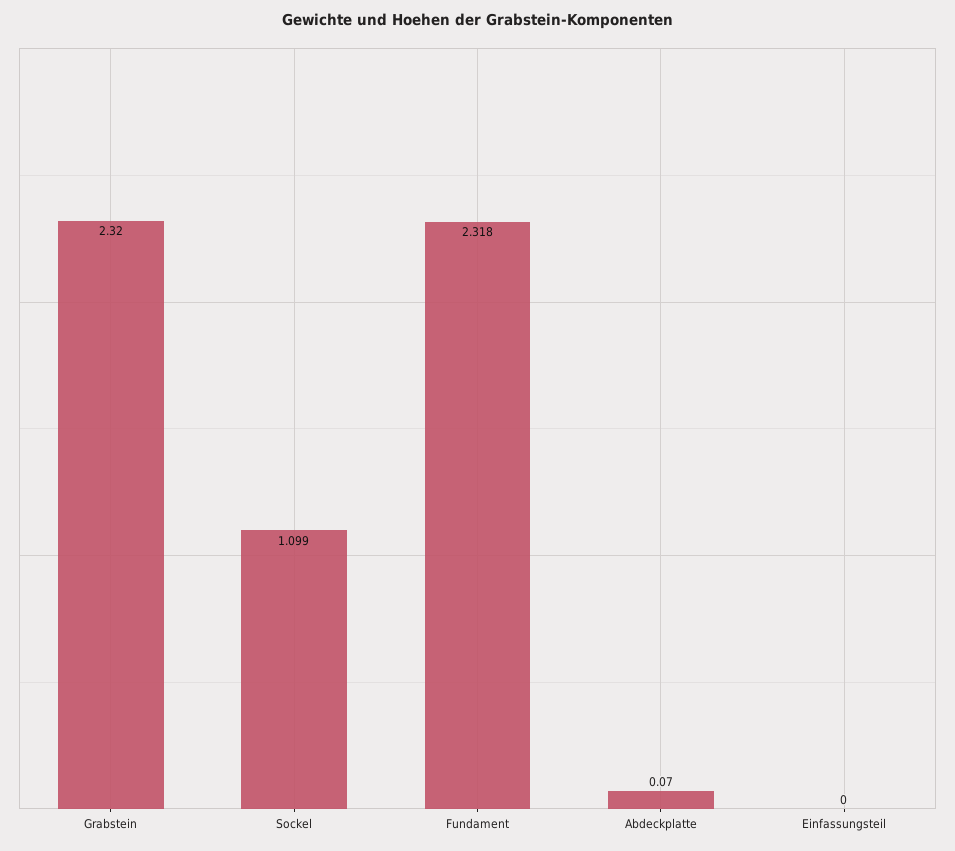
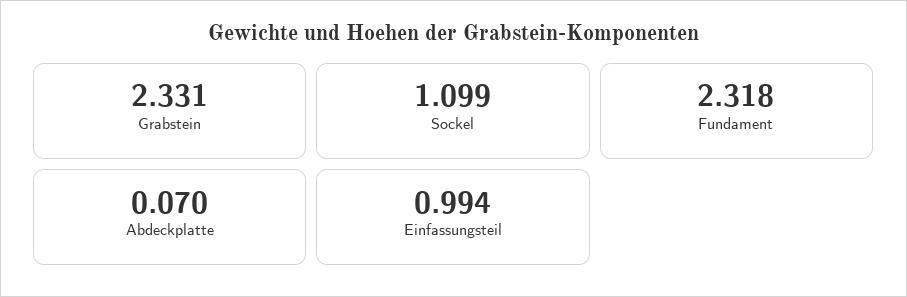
Grabstein: 2.32 -> 2.331
Einfassungsteil: 0 -> 0.994

